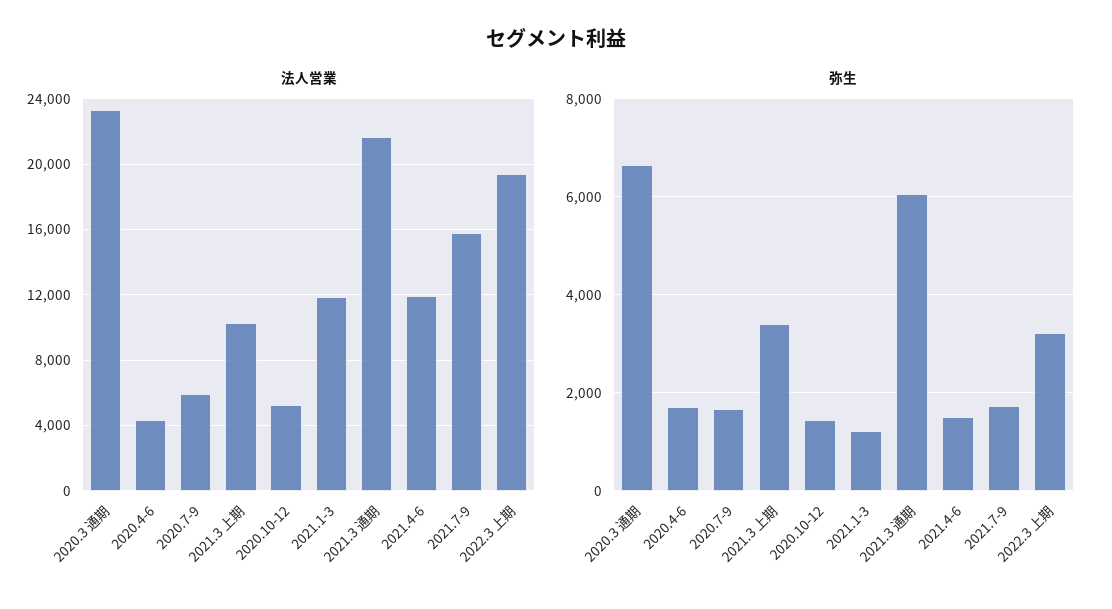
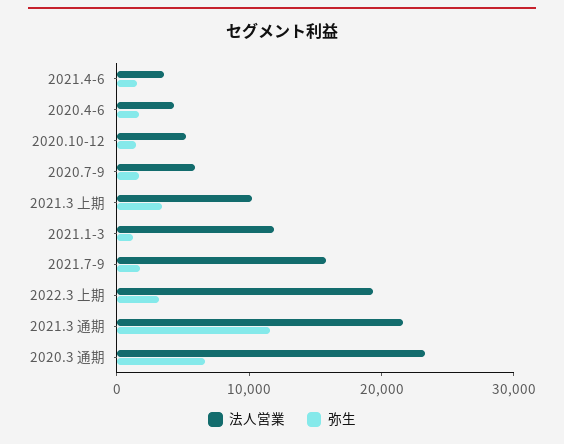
法人営業, 2021.4-6: 12000 -> 4000
弥生, 2021.3 通期: 6000 -> 12000

